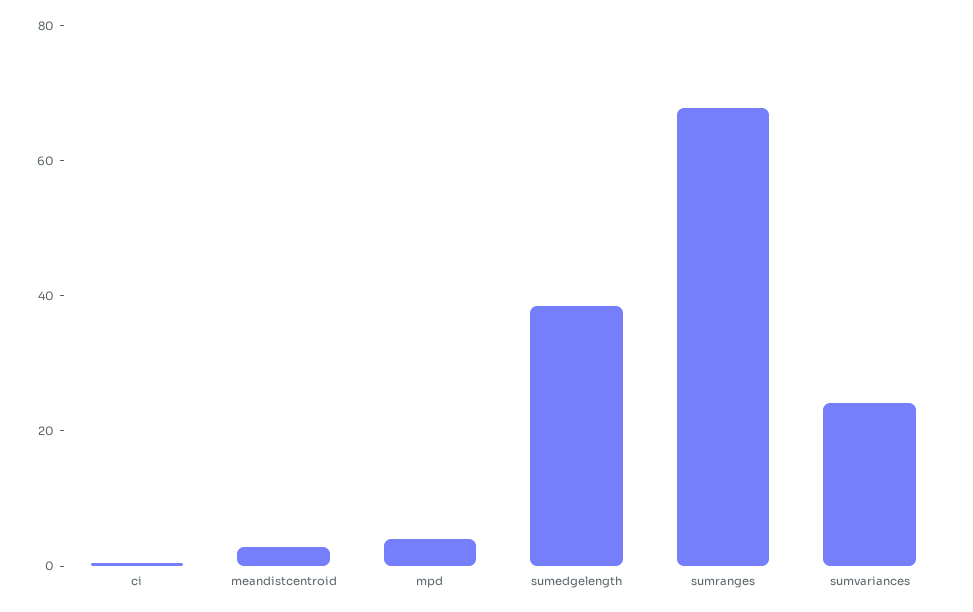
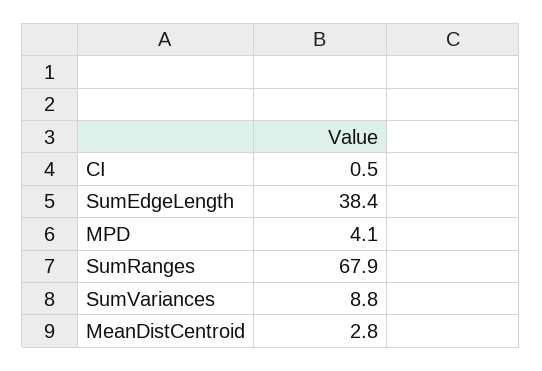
sumvariances: 25 -> 8.8

